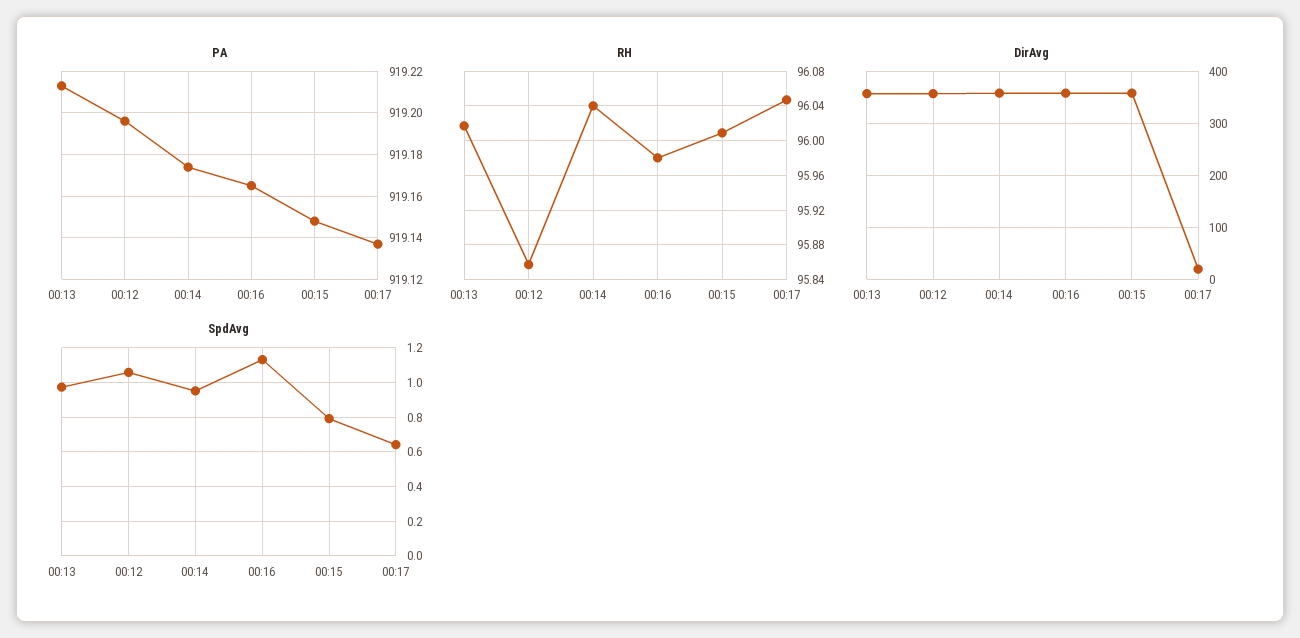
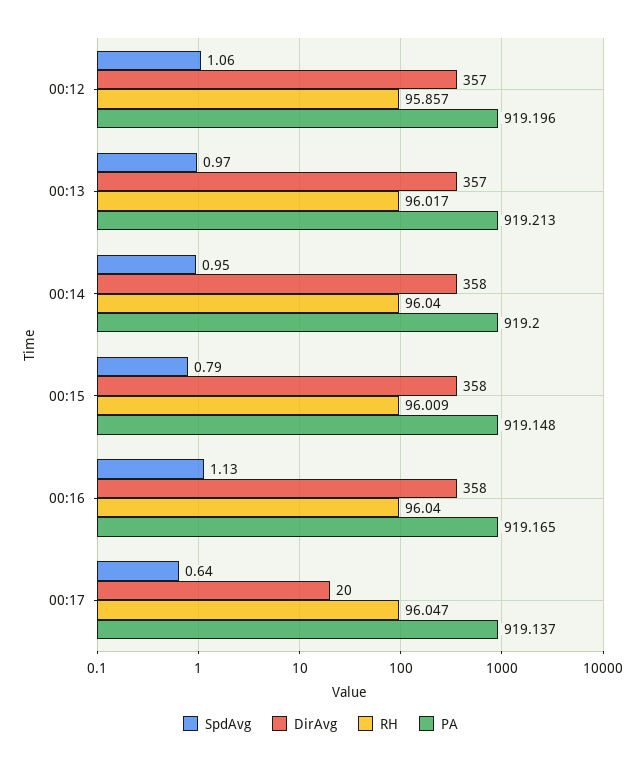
PA, 00:14: 919.175 -> 919.2
RH, 00:16: 95.98 -> 96.04

